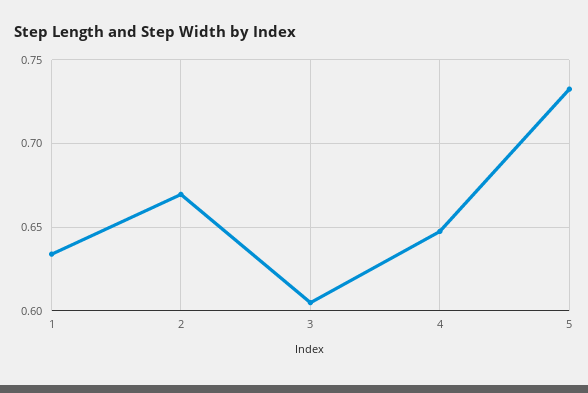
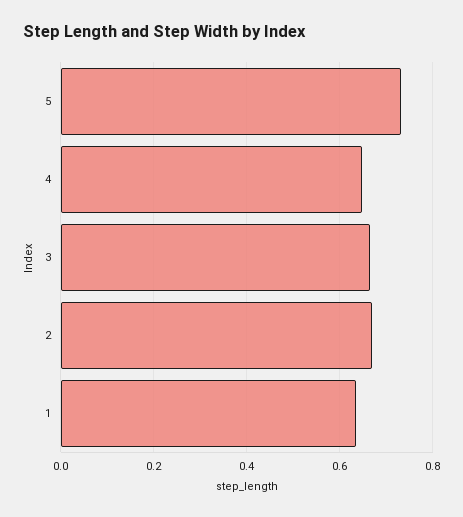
3: 0.605 -> 0.66

